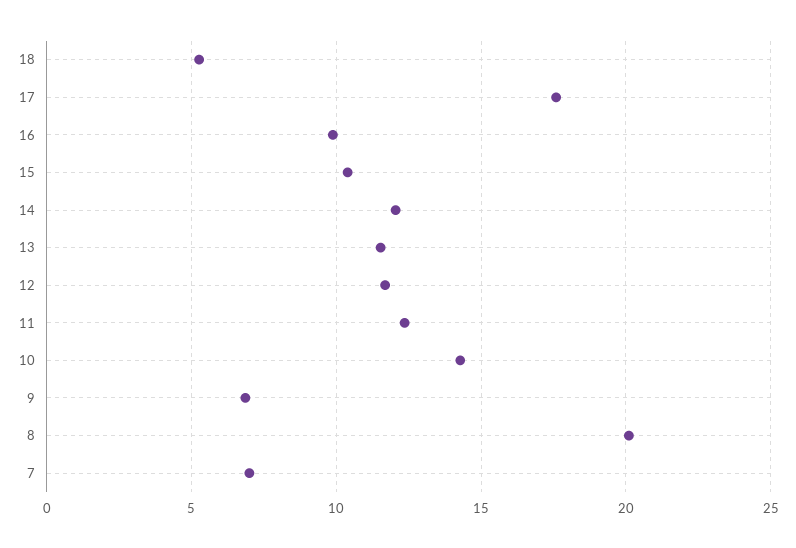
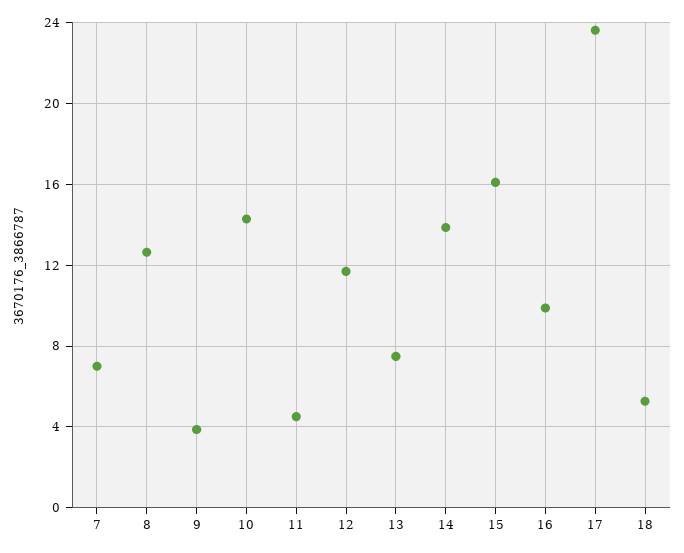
17: 17.5 -> 23.5
15: 10.5 -> 16
14: 12 -> 14
13: 11.5 -> 7.5
11: 12.5 -> 4.5
9: 7 -> 4
8: 20 -> 12.5

